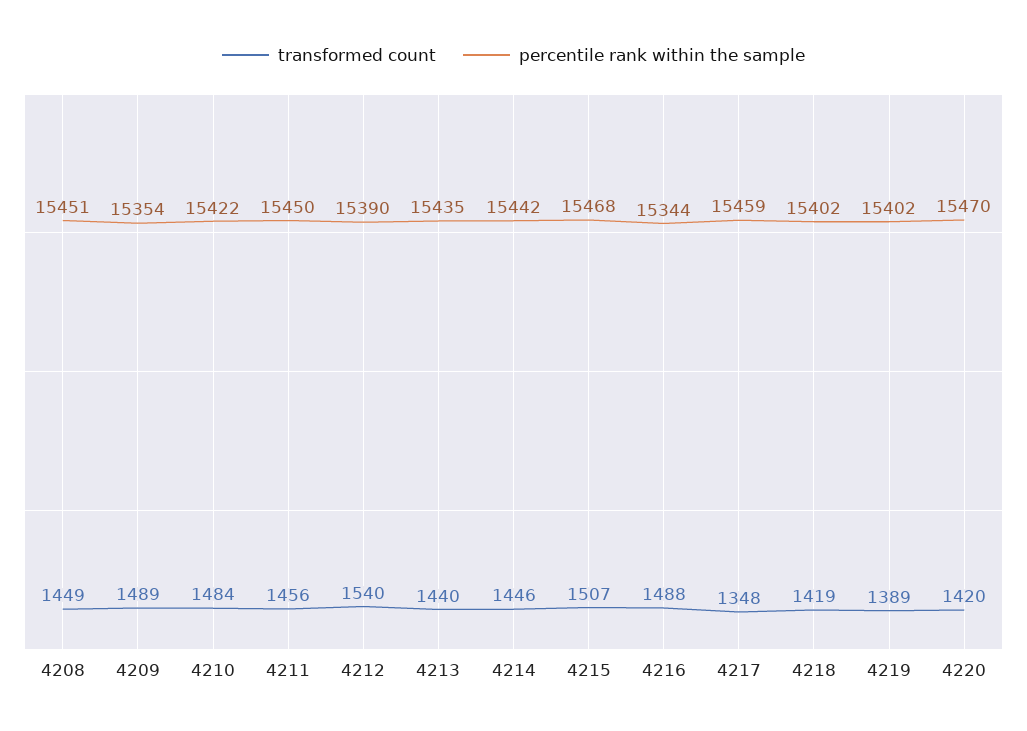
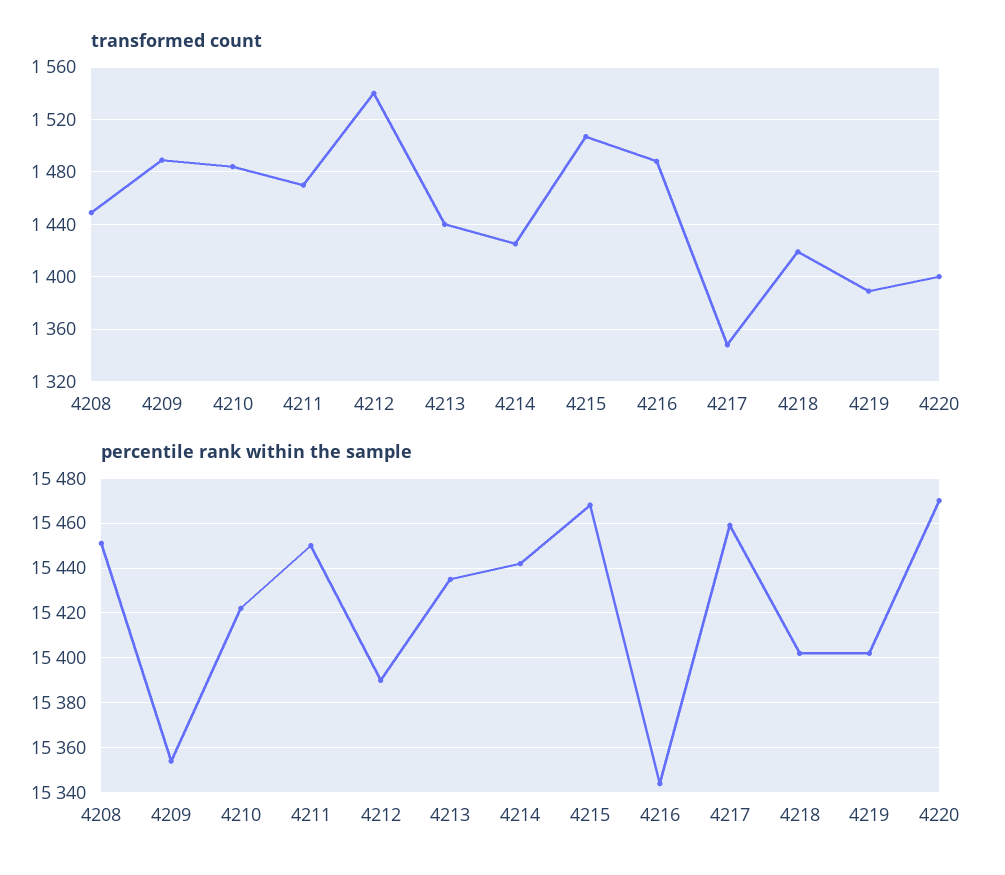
transformed count, 4211: 1456 -> 1470
transformed count, 4214: 1446 -> 1425
transformed count, 4220: 1420 -> 1400

